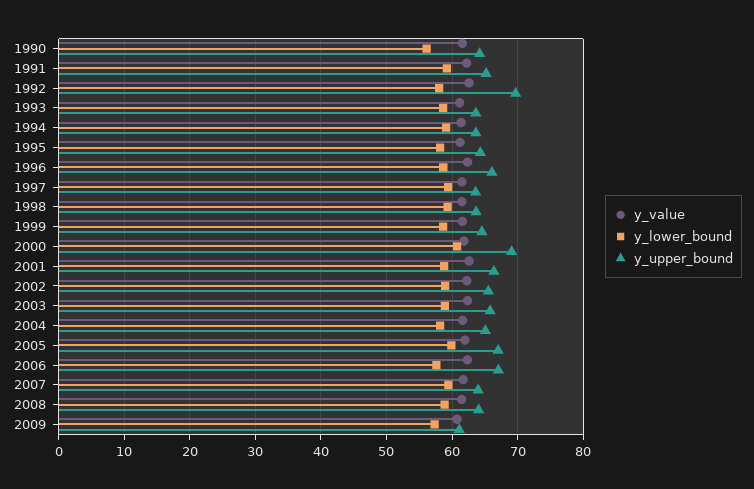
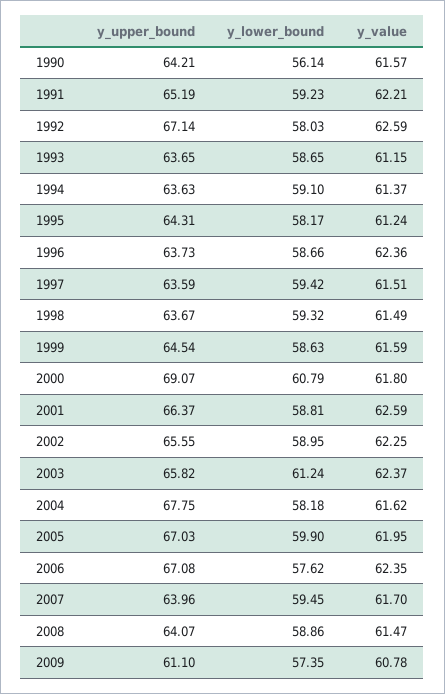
y_upper_bound, 1992: 70 -> 67.14
y_upper_bound, 1996: 66 -> 63.73
y_lower_bound, 2003: 59 -> 61.24
y_upper_bound, 2004: 65 -> 67.75

